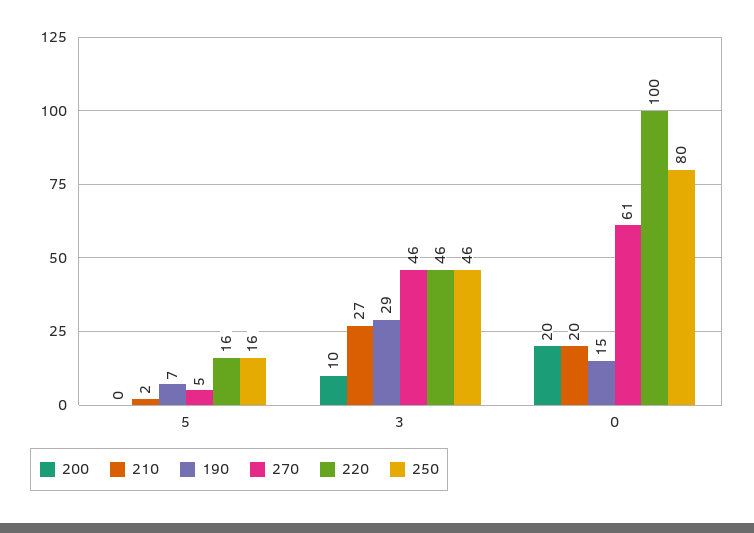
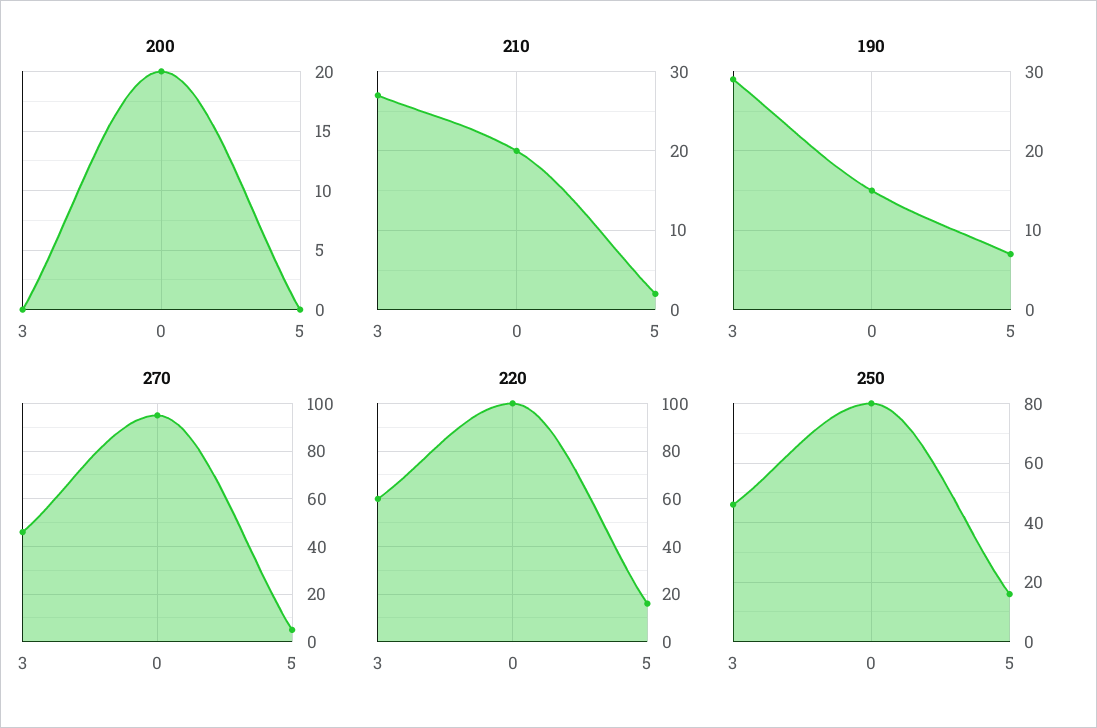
200, 3: 10 -> 0
220, 3: 46 -> 60
270, 0: 61 -> 95

